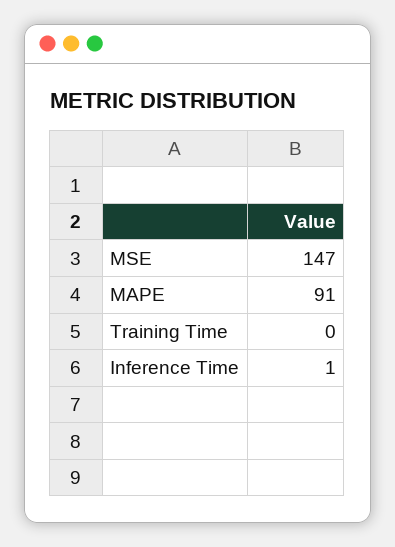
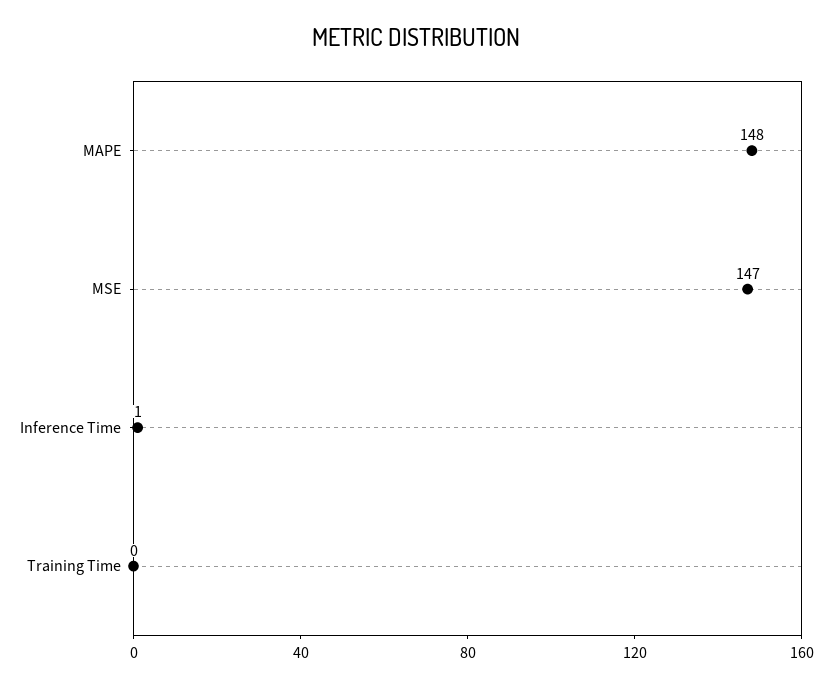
MAPE: 91 -> 148

